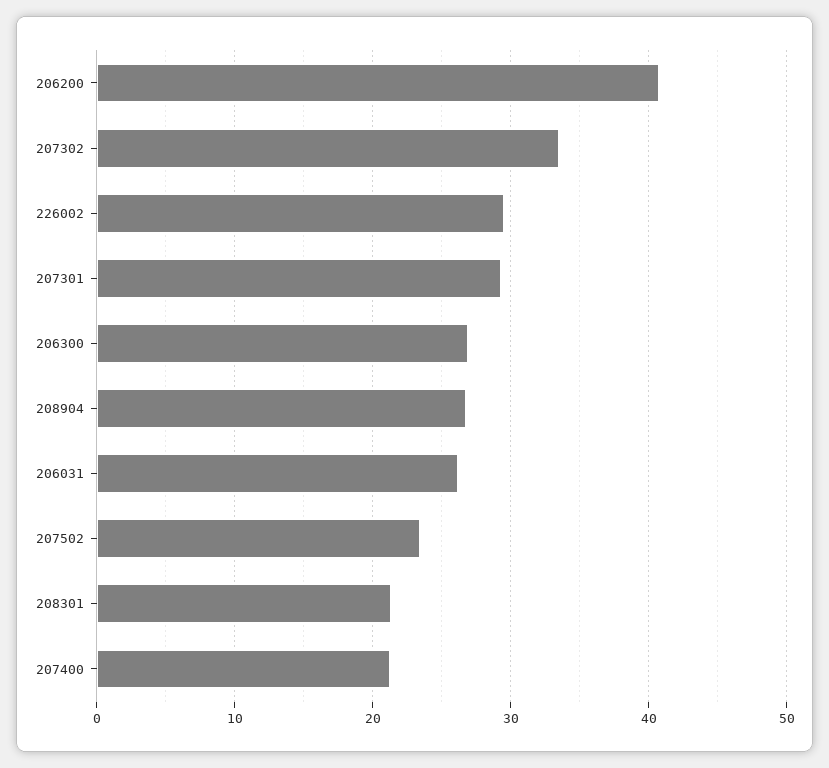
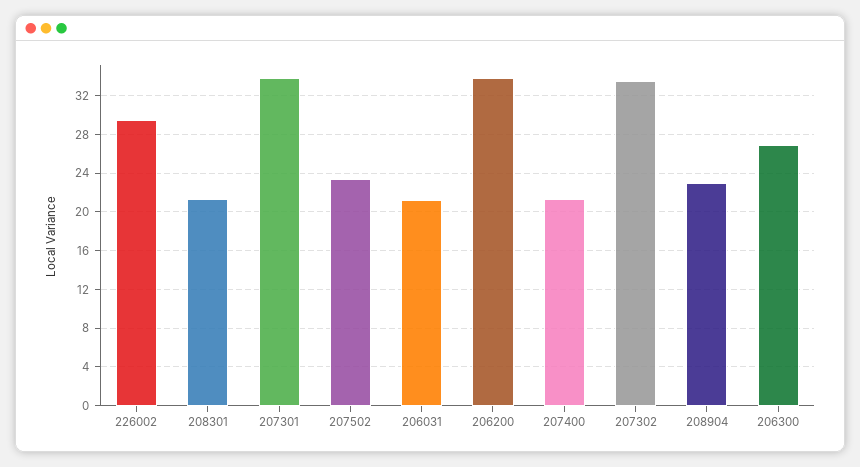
206200: 41 -> 34
207301: 29 -> 34
208904: 27 -> 23
206031: 26 -> 21

